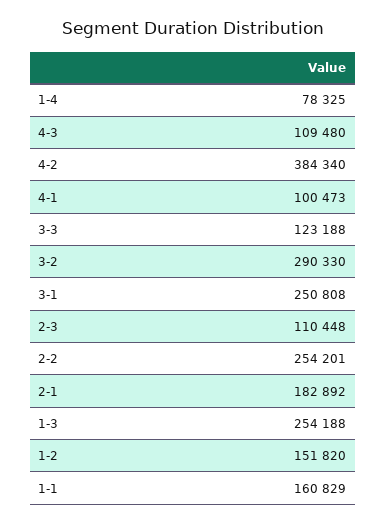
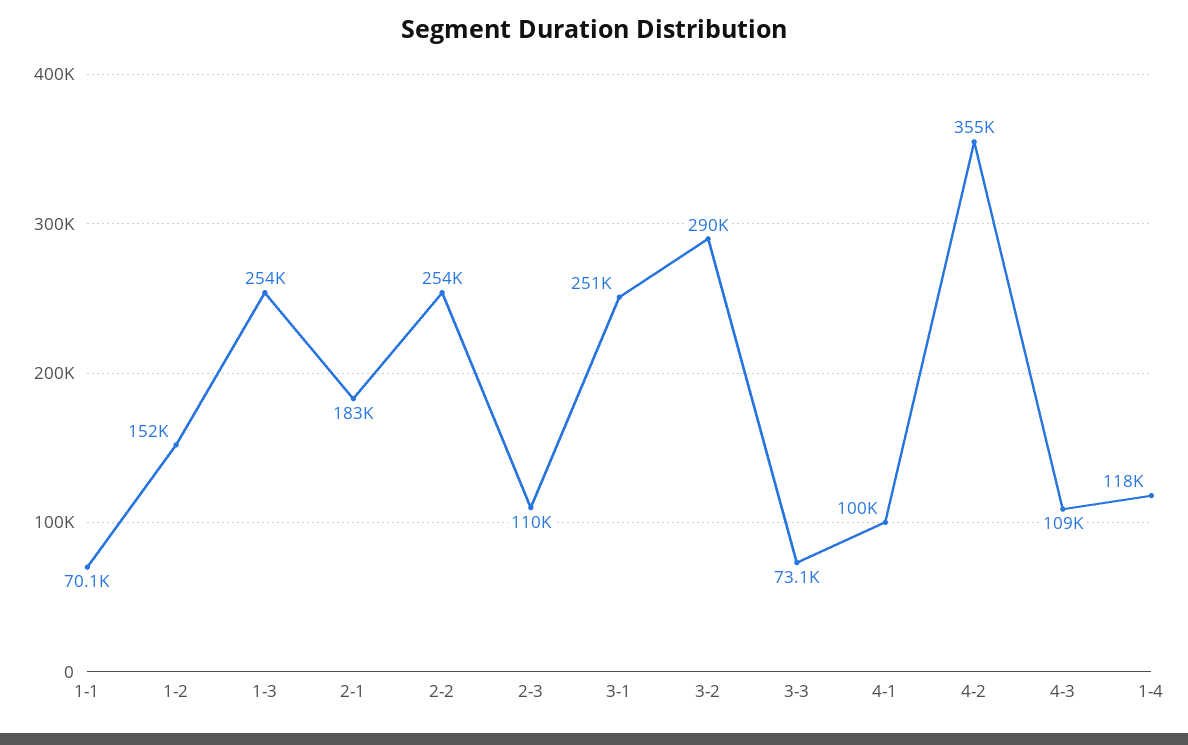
1-4: 78325 -> 118000
4-2: 384340 -> 355000
3-3: 123188 -> 73100
1-1: 160829 -> 70100

